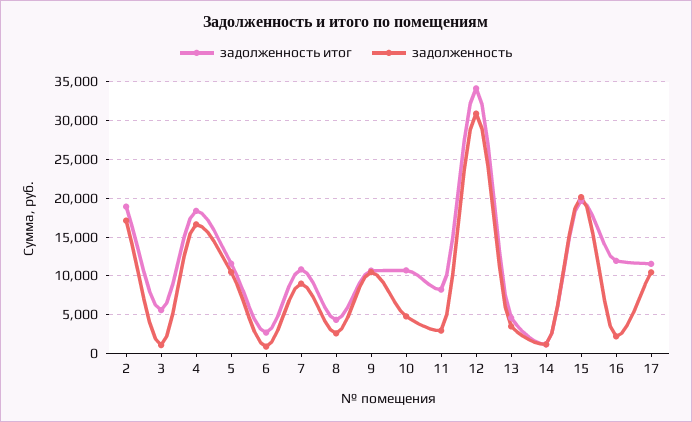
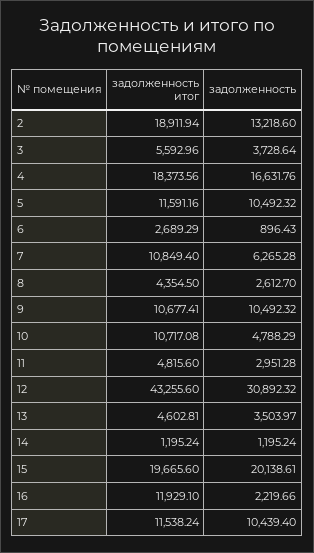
задолженность, 2: 17000 -> 13218.6
задолженность, 3: 1000 -> 3728.64
задолженность, 7: 9000 -> 6265.28
задолженность итог, 11: 8000 -> 4815.6
задолженность итог, 12: 34000 -> 43255.6

